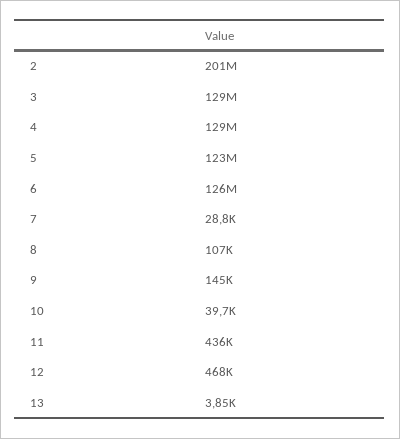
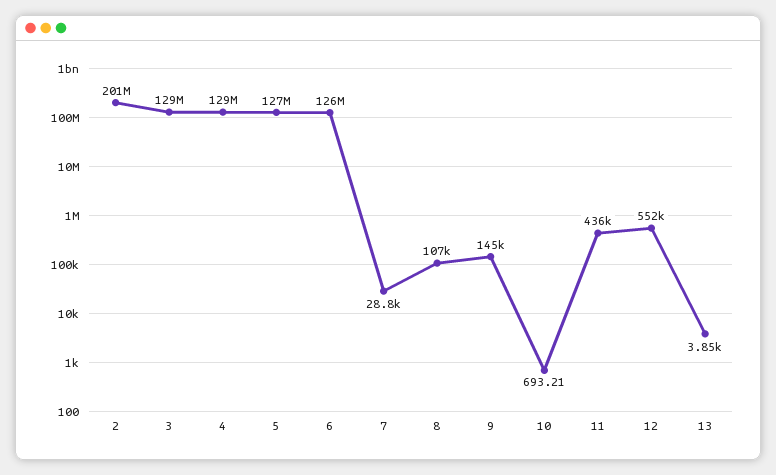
5: 123000000 -> 127000000
10: 39700 -> 693.21
12: 468000 -> 552000

